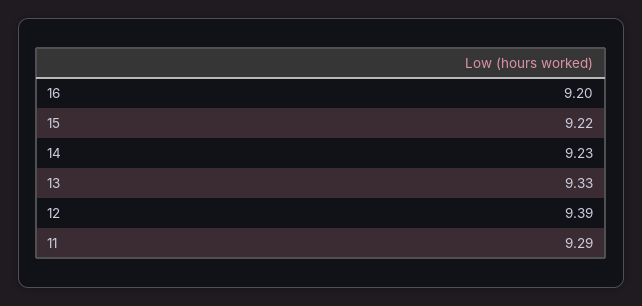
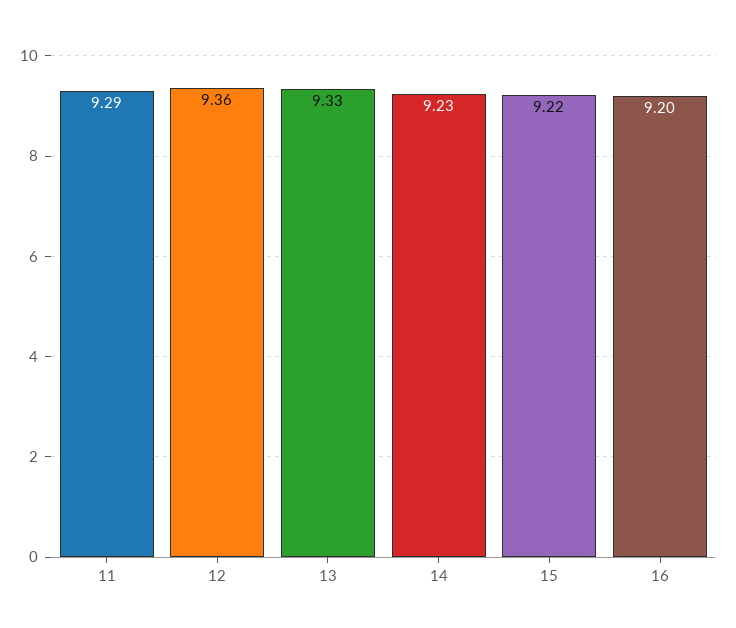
12: 9.39 -> 9.36

